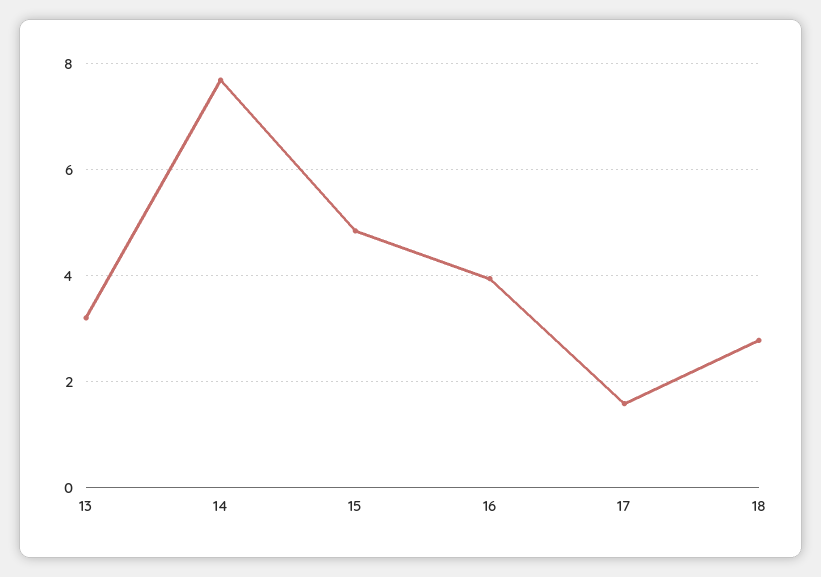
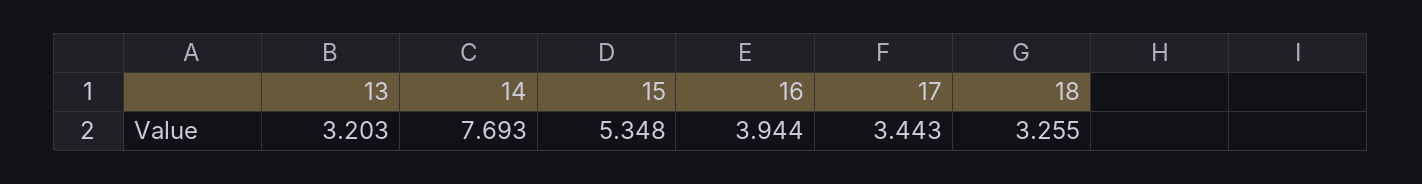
15: 4.8 -> 5.348
17: 1.6 -> 3.443
18: 2.8 -> 3.255

